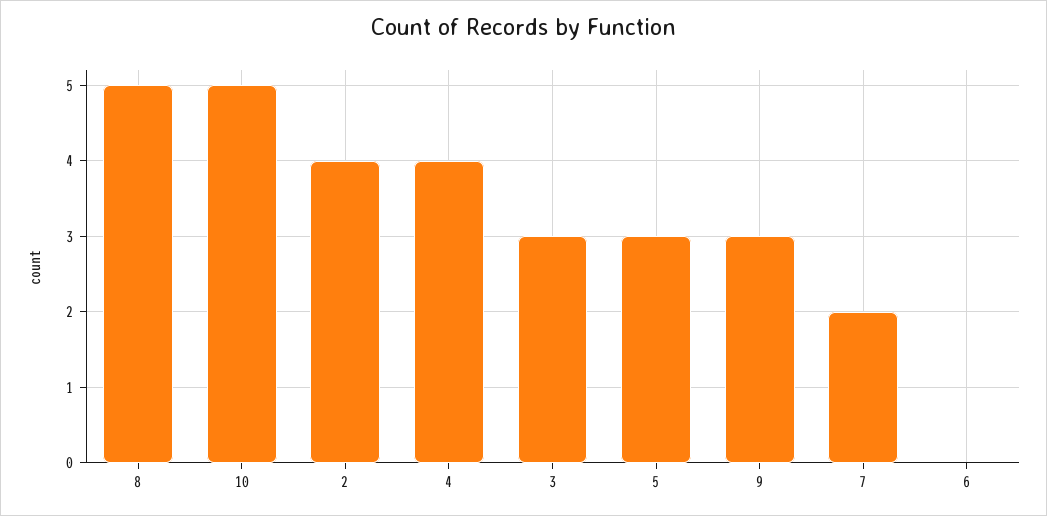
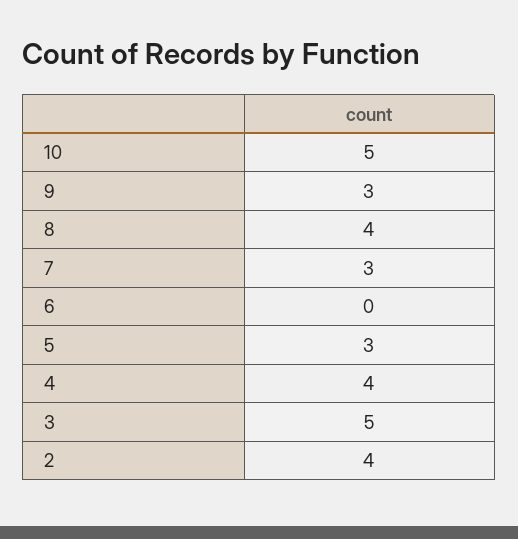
8: 5 -> 4
3: 3 -> 5
7: 2 -> 3

